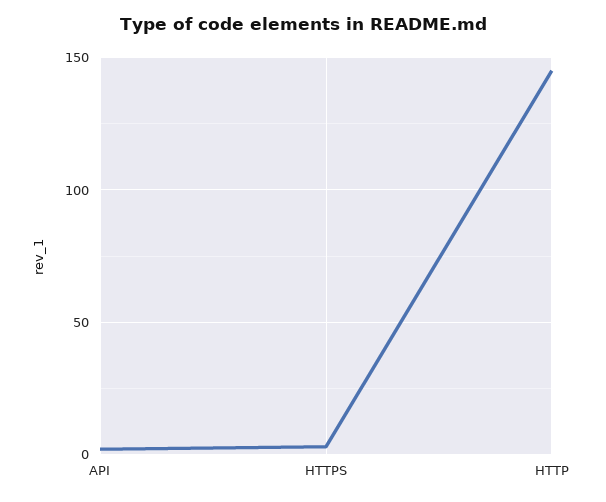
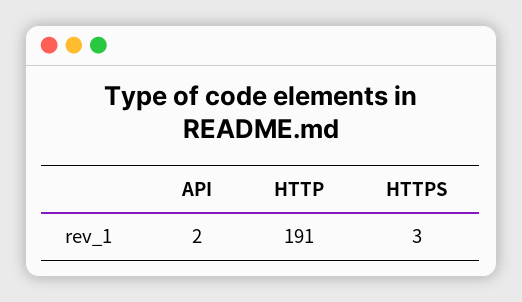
HTTP: 145 -> 191

